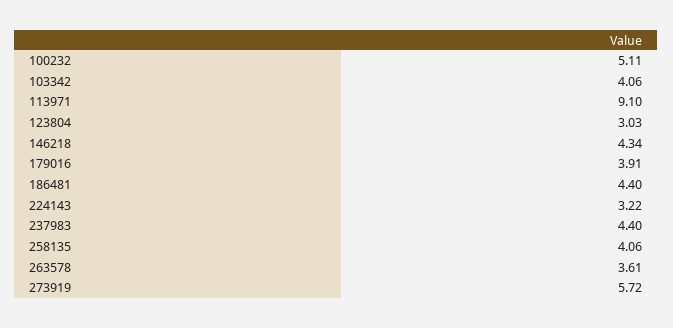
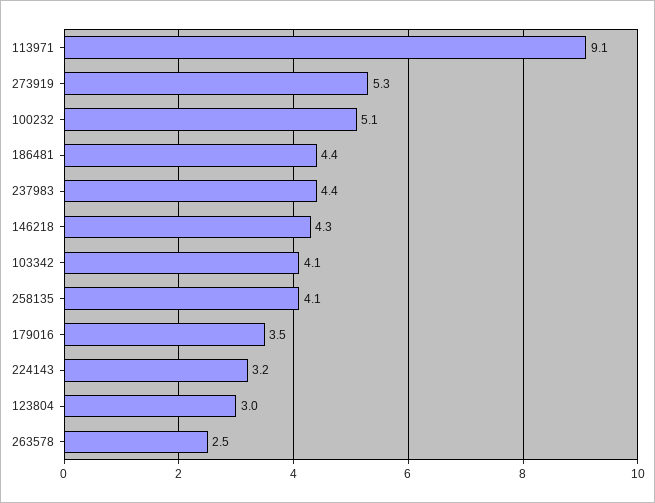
179016: 3.91 -> 3.5
263578: 3.61 -> 2.5
273919: 5.72 -> 5.3

